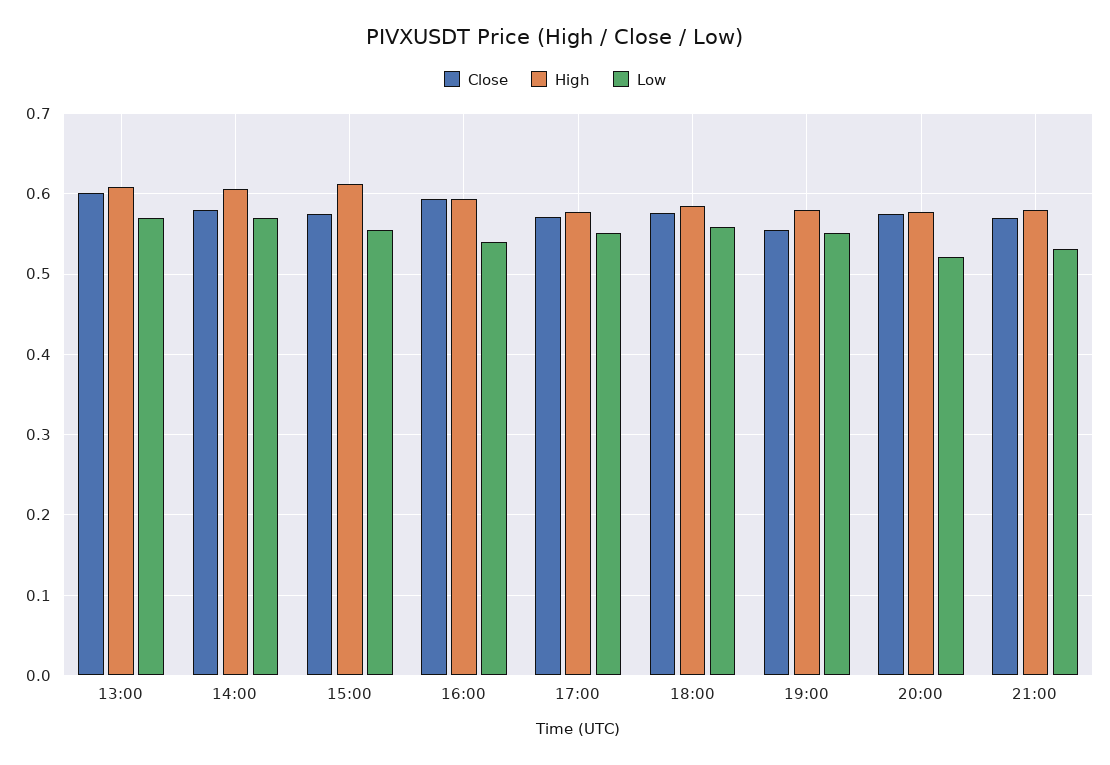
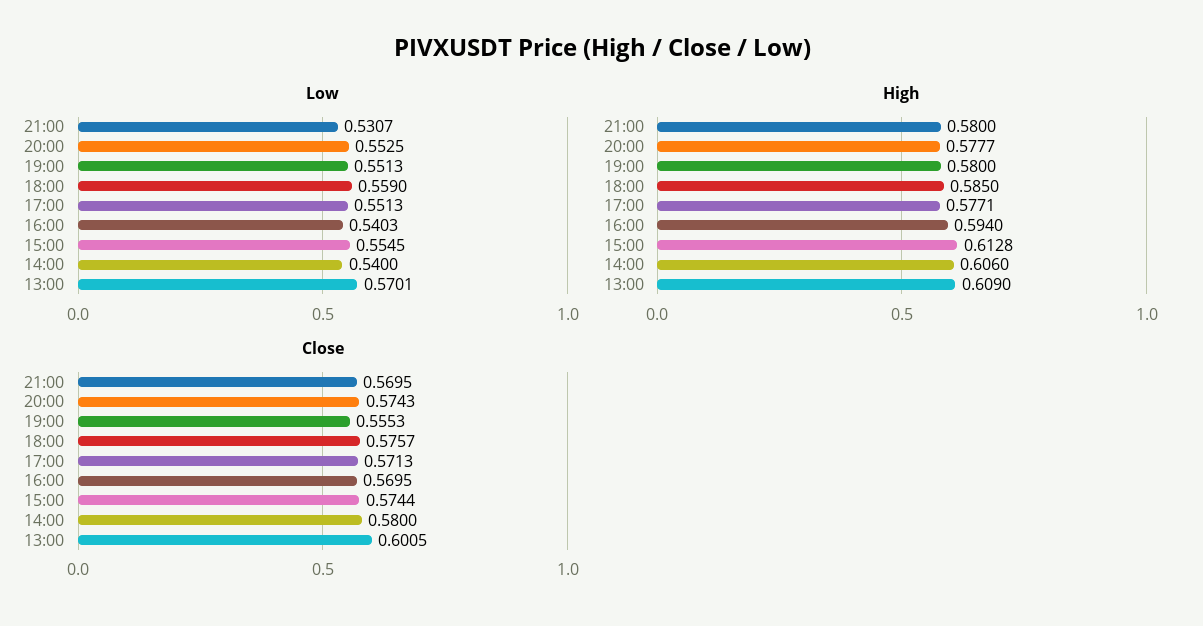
Low, 14:00: 0.57 -> 0.54
Close, 16:00: 0.59 -> 0.5695
Low, 20:00: 0.52 -> 0.5525

